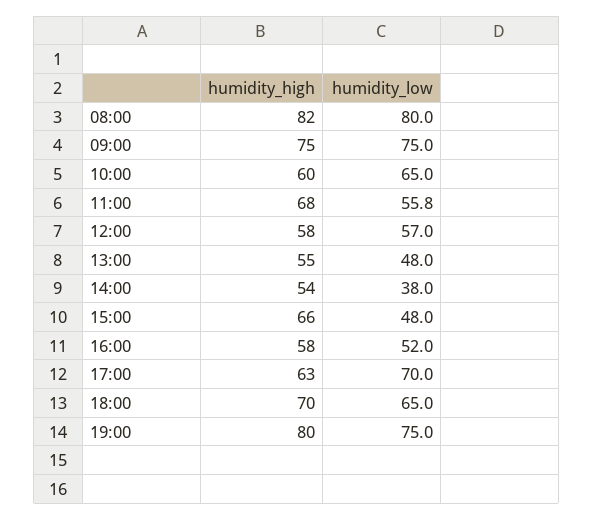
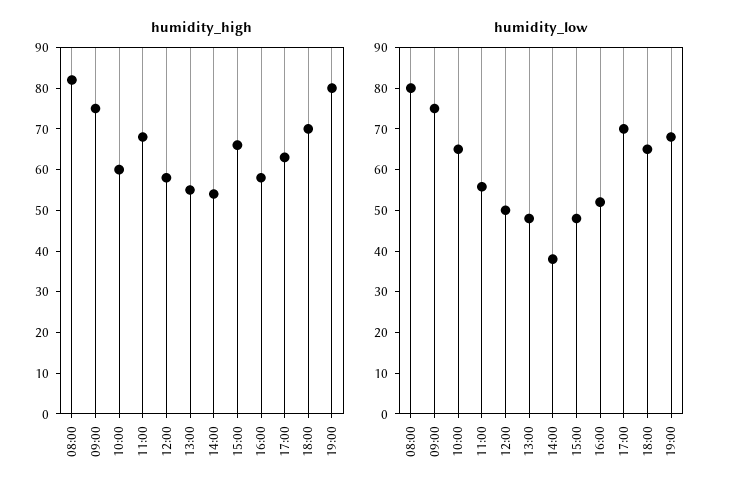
humidity_low, 12:00: 57 -> 50
humidity_low, 19:00: 75 -> 68

